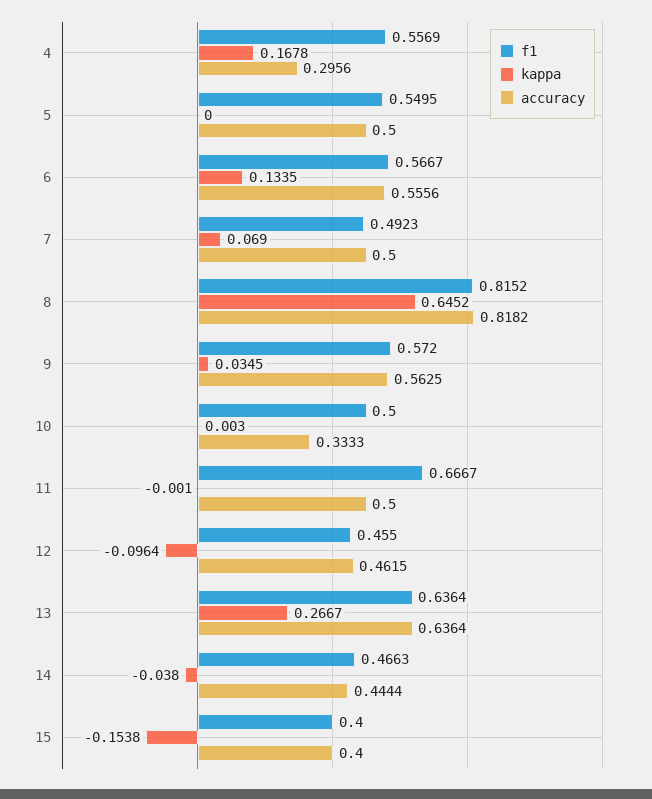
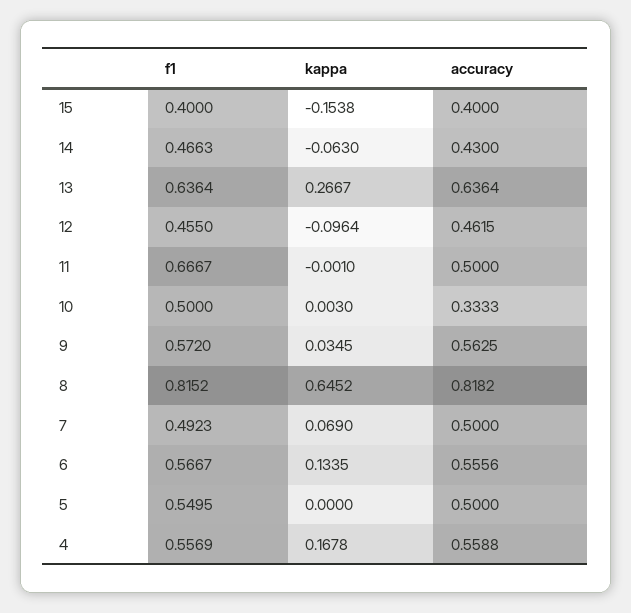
accuracy, 4: 0.2956 -> 0.5588
kappa, 14: -0.038 -> -0.063
accuracy, 14: 0.4444 -> 0.43

